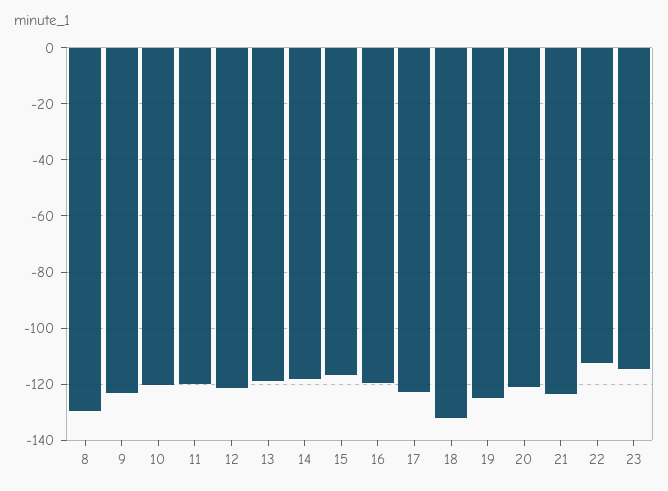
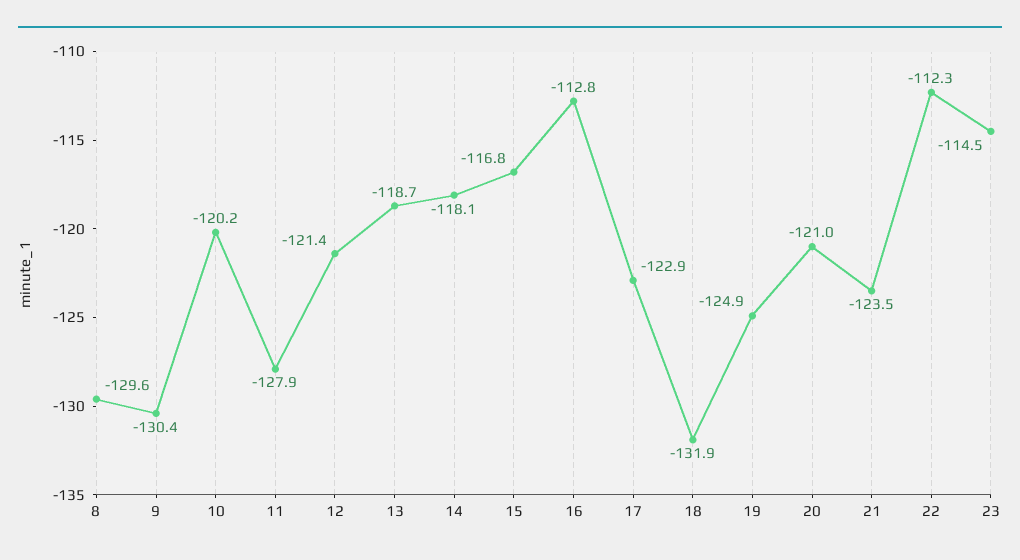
9: -122.5 -> -130.4
11: -120 -> -127.9
16: -120 -> -112.8

